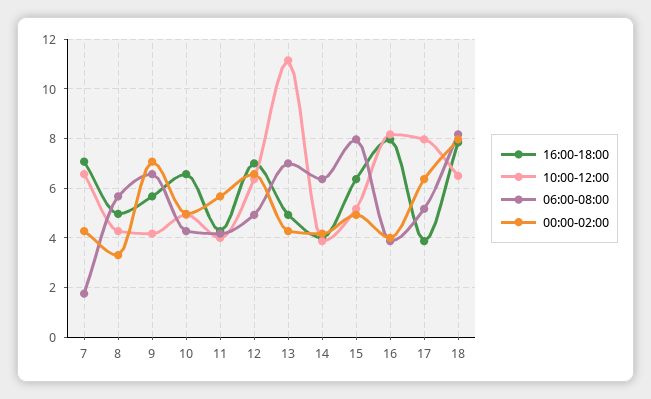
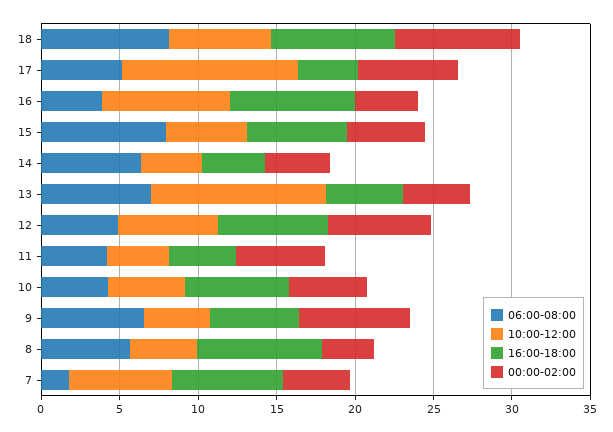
16:00-18:00, 8: 5 -> 8
10:00-12:00, 17: 8 -> 11

